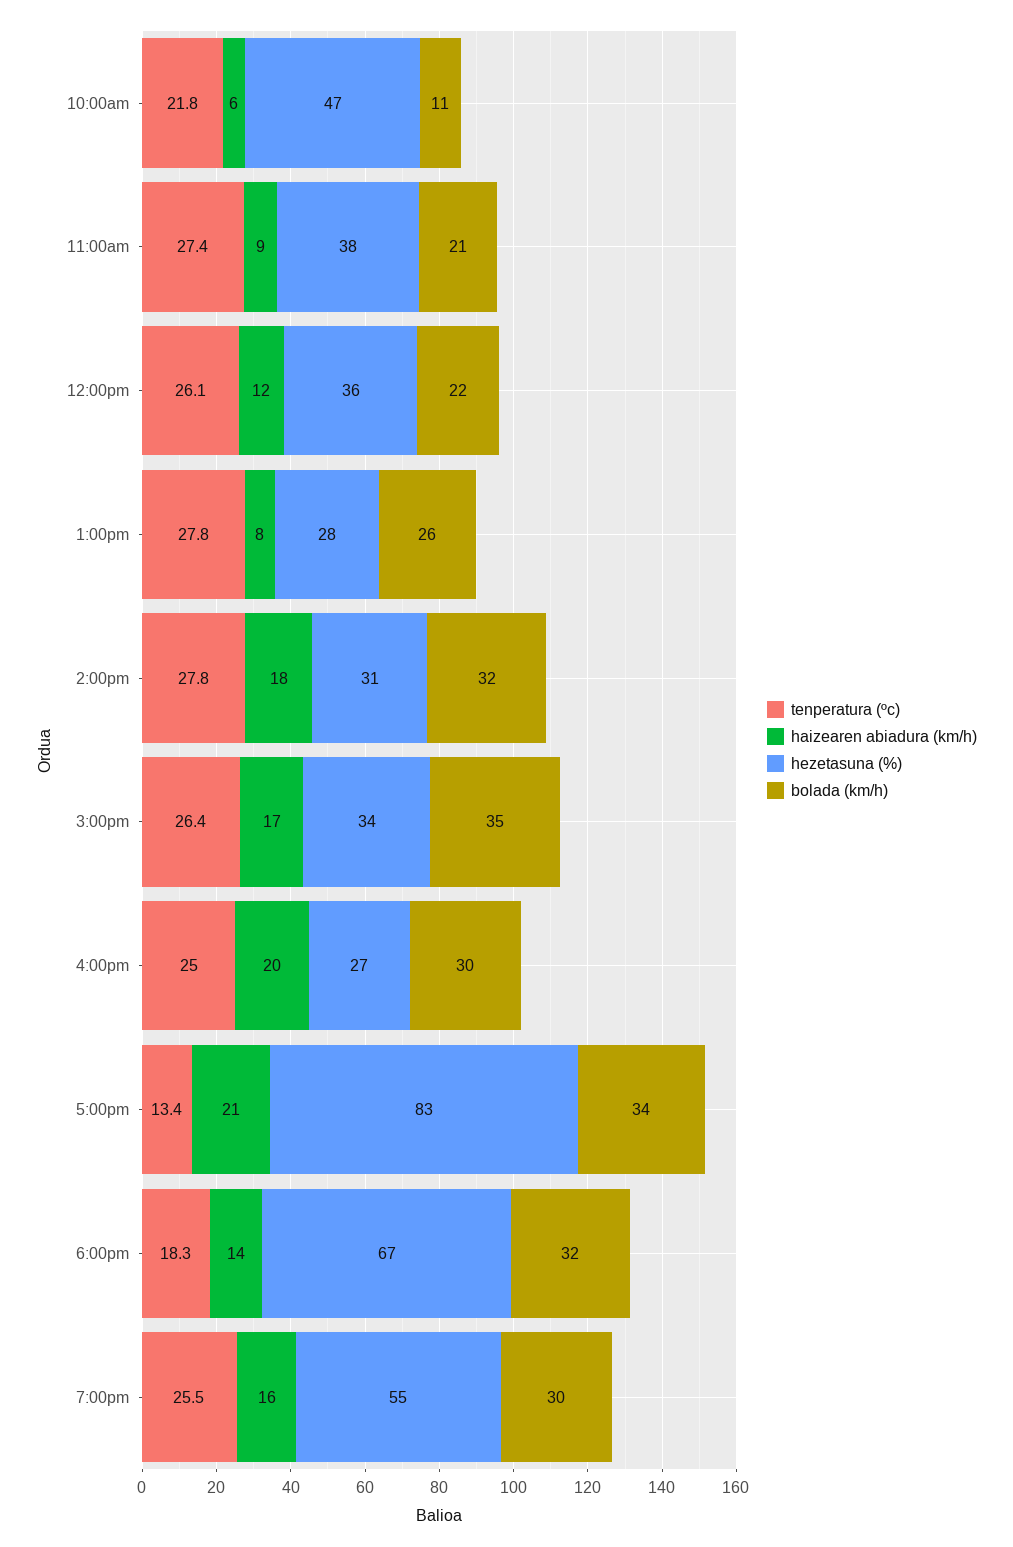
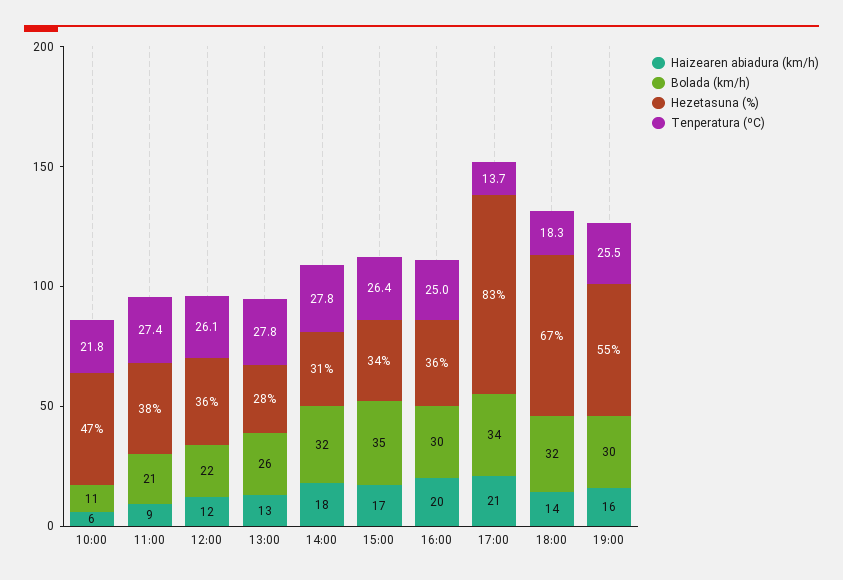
haizearen abiadura (km/h), 1:00pm: 8 -> 13
hezetasuna (%), 4:00pm: 27 -> 36
tenperatura (ºc), 5:00pm: 13.4 -> 13.7

